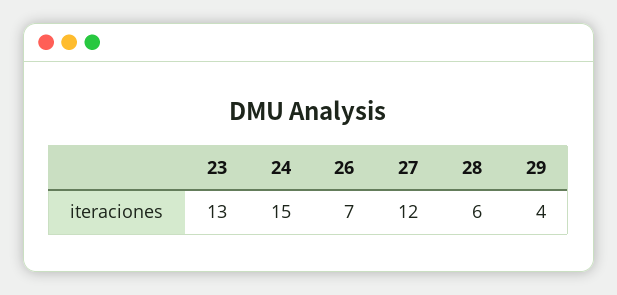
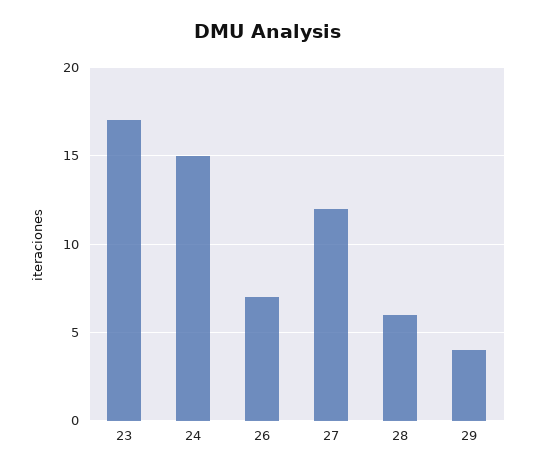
23: 13 -> 17

